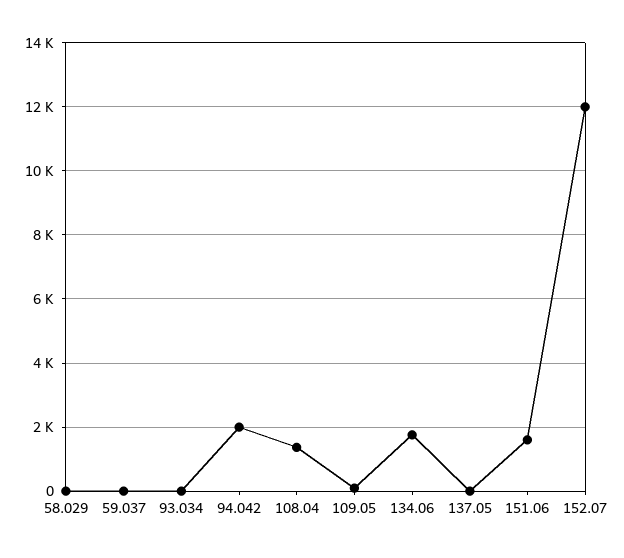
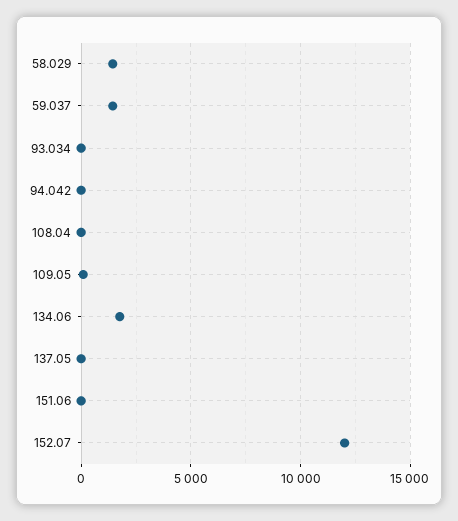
58.029: 0 -> 1500
59.037: 0 -> 1500
94.042: 2000 -> 0
108.04: 1400 -> 0
151.06: 1600 -> 0

